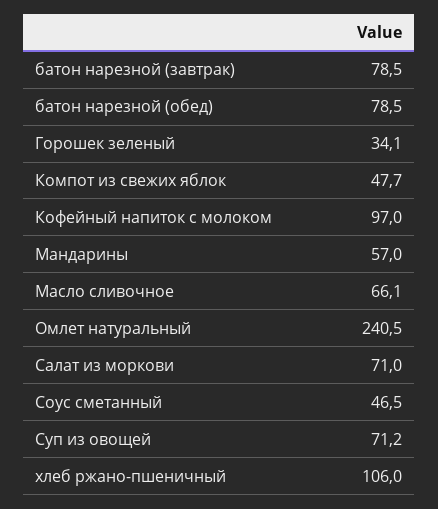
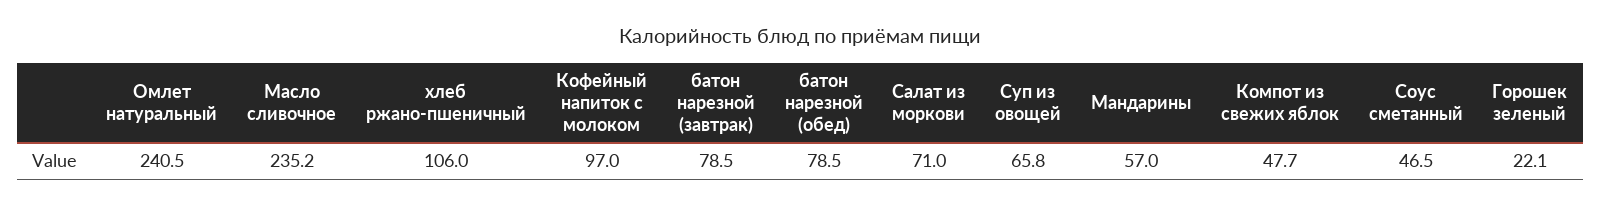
Горошек зеленый: 34.1 -> 22.1
Масло сливочное: 66.1 -> 235.2
Суп из овощей: 71.2 -> 65.8

